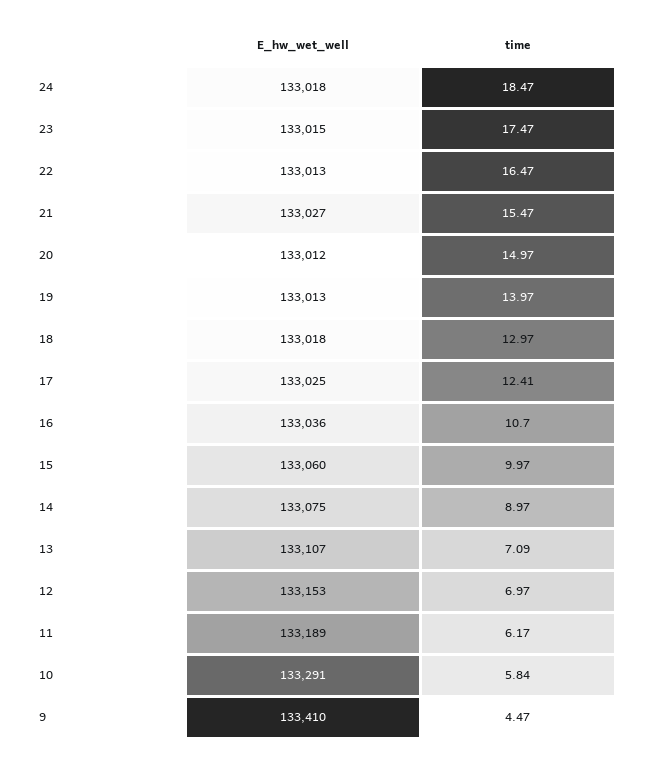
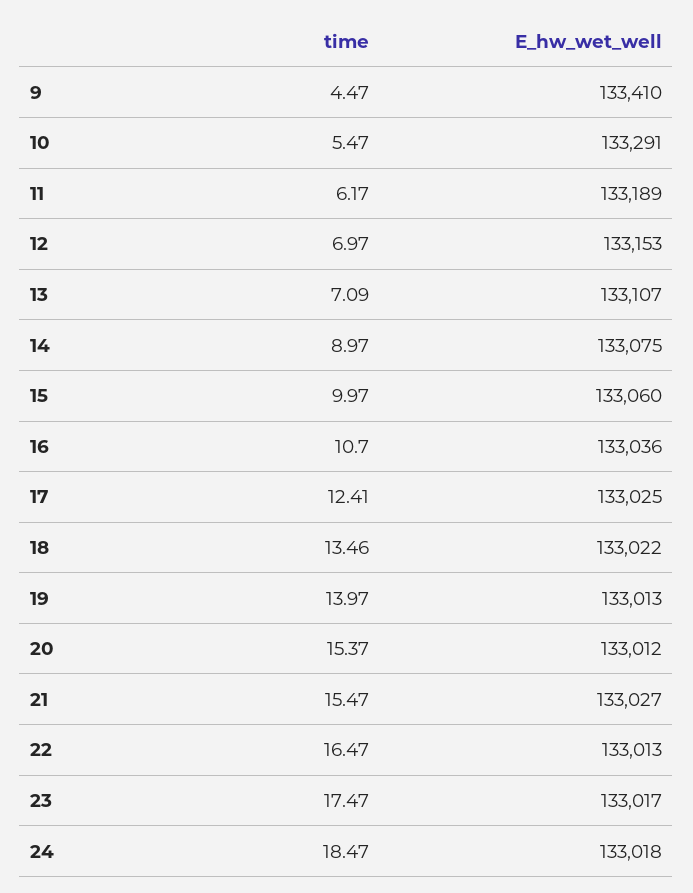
E_hw_wet_well, 23: 133015 -> 133017
time, 20: 14.97 -> 15.37
E_hw_wet_well, 18: 133018 -> 133022
time, 18: 12.97 -> 13.46
time, 10: 5.84 -> 5.47

